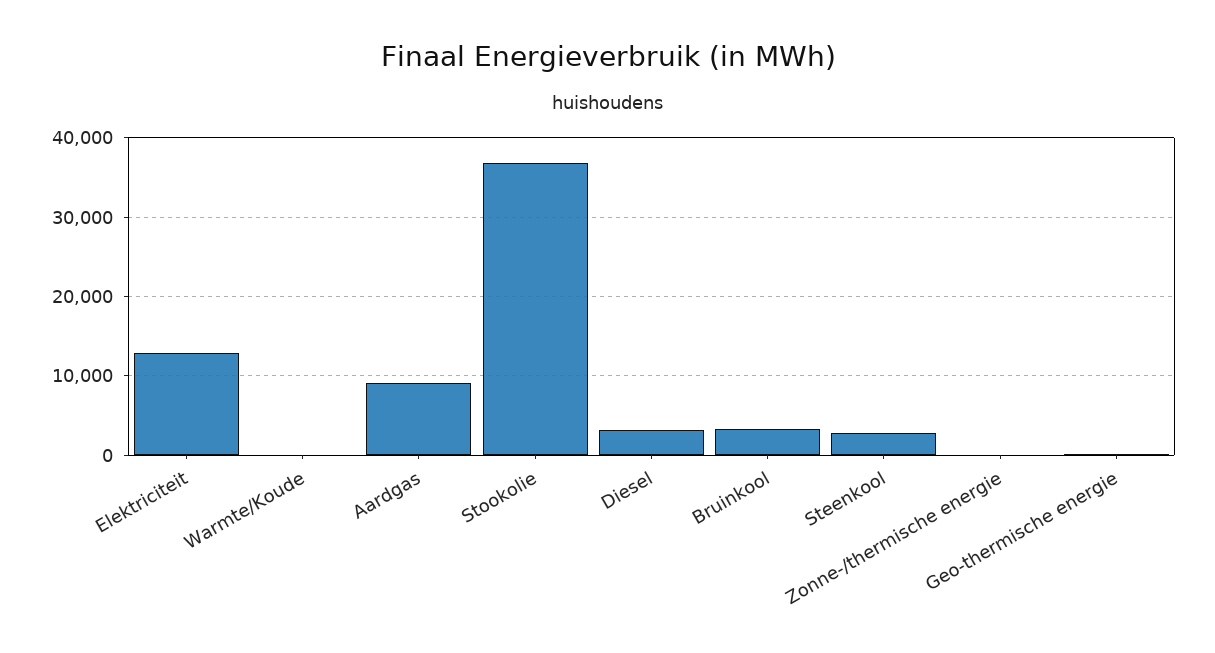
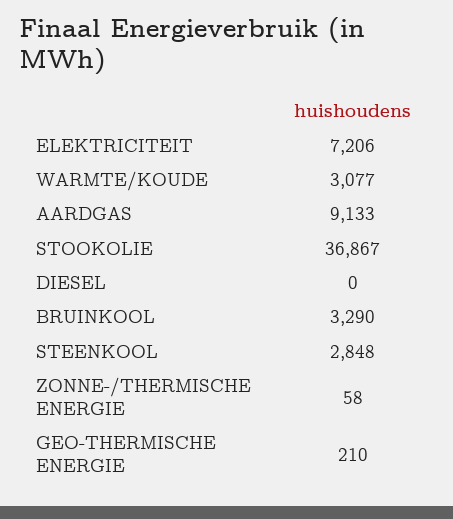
Elektriciteit: 13000 -> 7206
Warmte/Koude: 0 -> 3077
Diesel: 3000 -> 0

